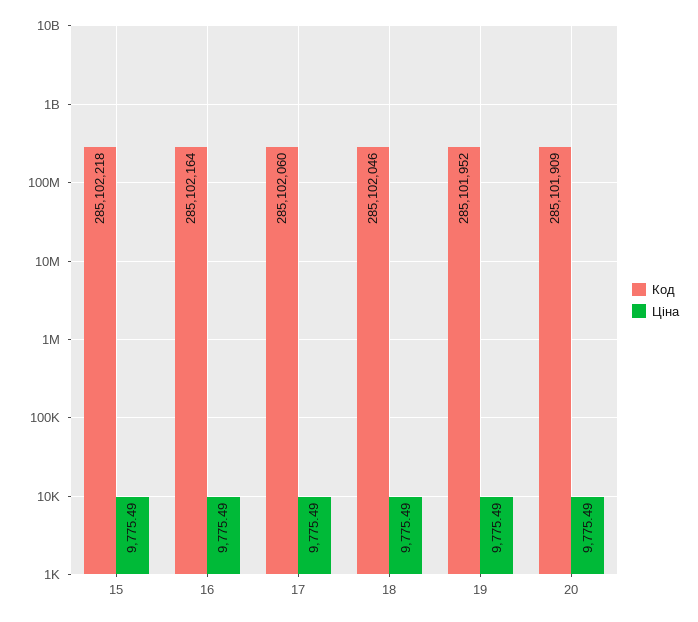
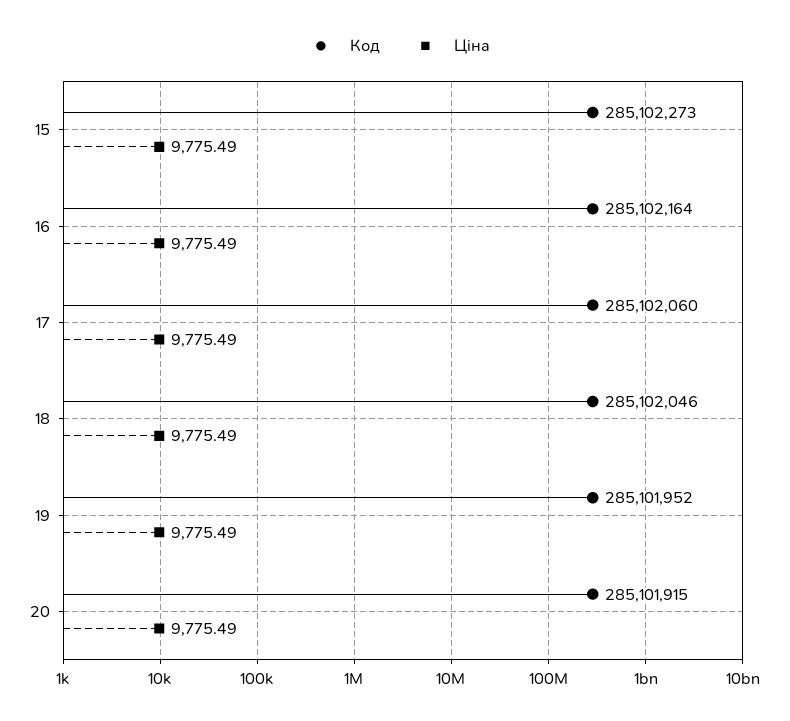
Код, 15: 285102218 -> 285102273
Код, 20: 285101909 -> 285101915

